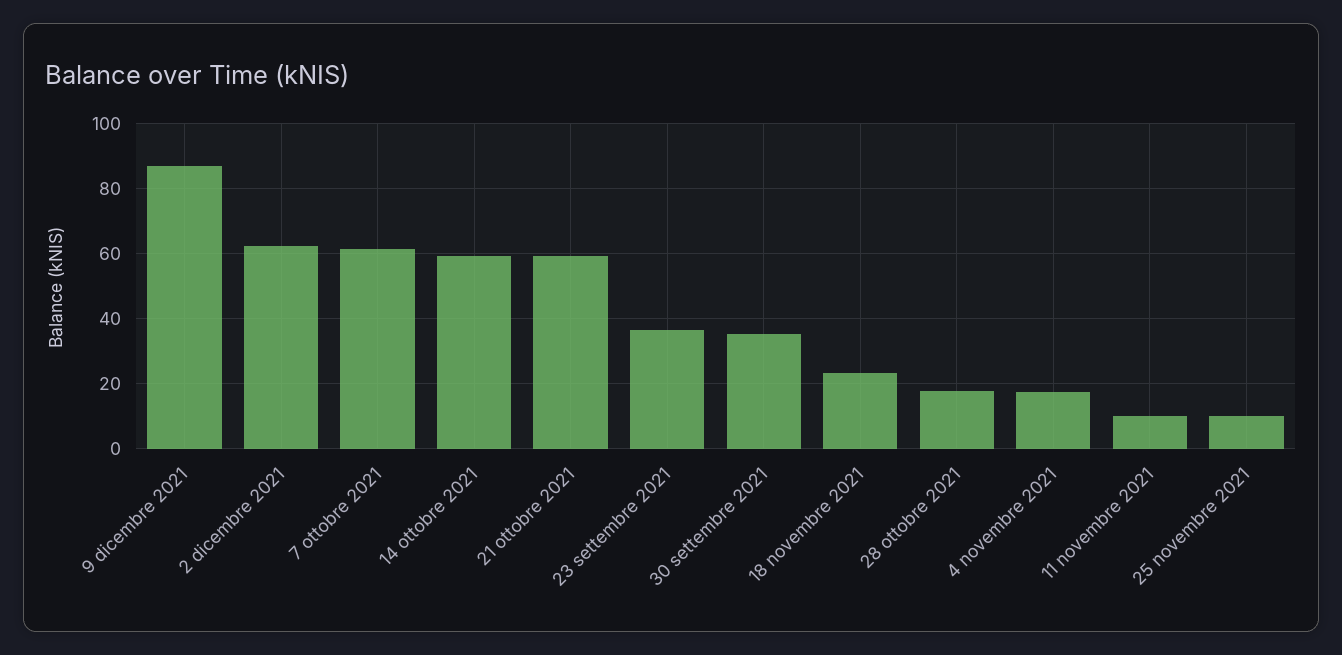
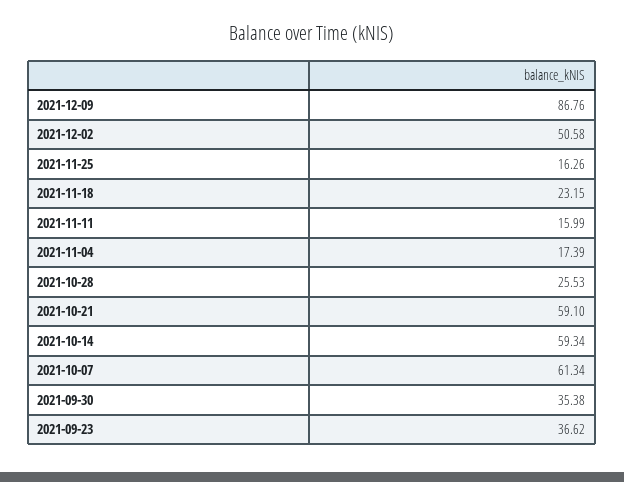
2 dicembre 2021: 62 -> 50.58
28 ottobre 2021: 18 -> 25.53
11 novembre 2021: 10 -> 15.99
25 novembre 2021: 10 -> 16.26

